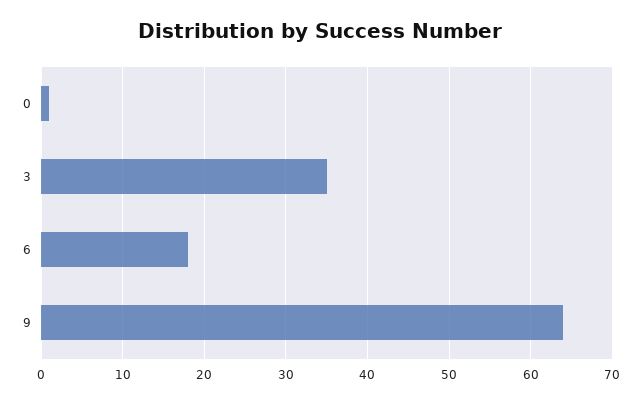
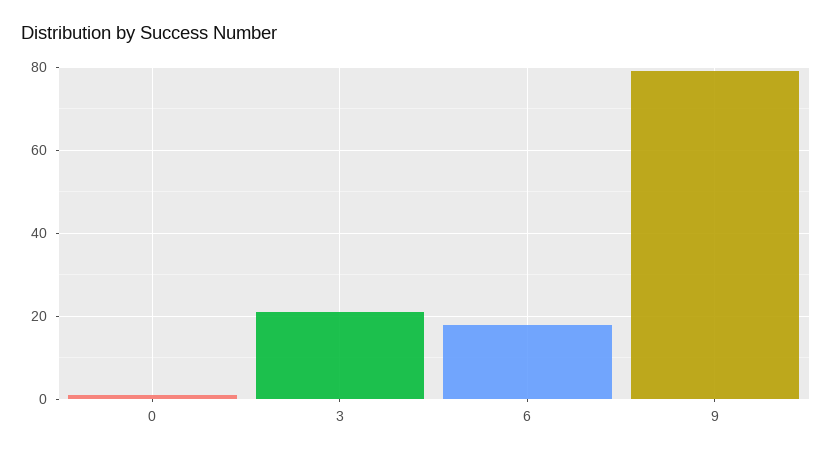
3: 35 -> 20
9: 64 -> 80

